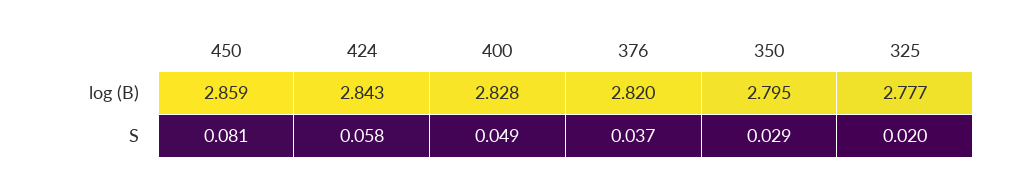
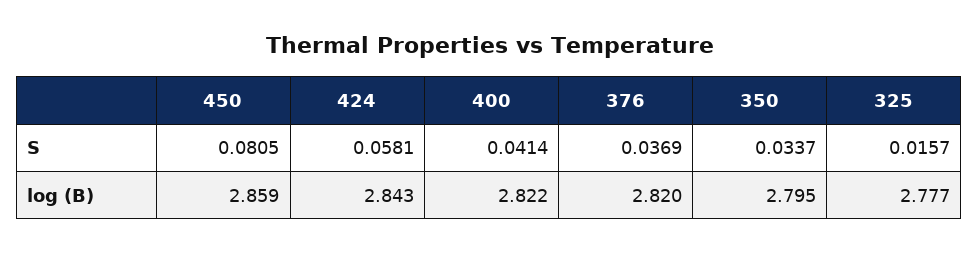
400, log (B): 2.828 -> 2.822
400, S: 0.049 -> 0.0414
350, S: 0.029 -> 0.0337
325, S: 0.02 -> 0.0157

